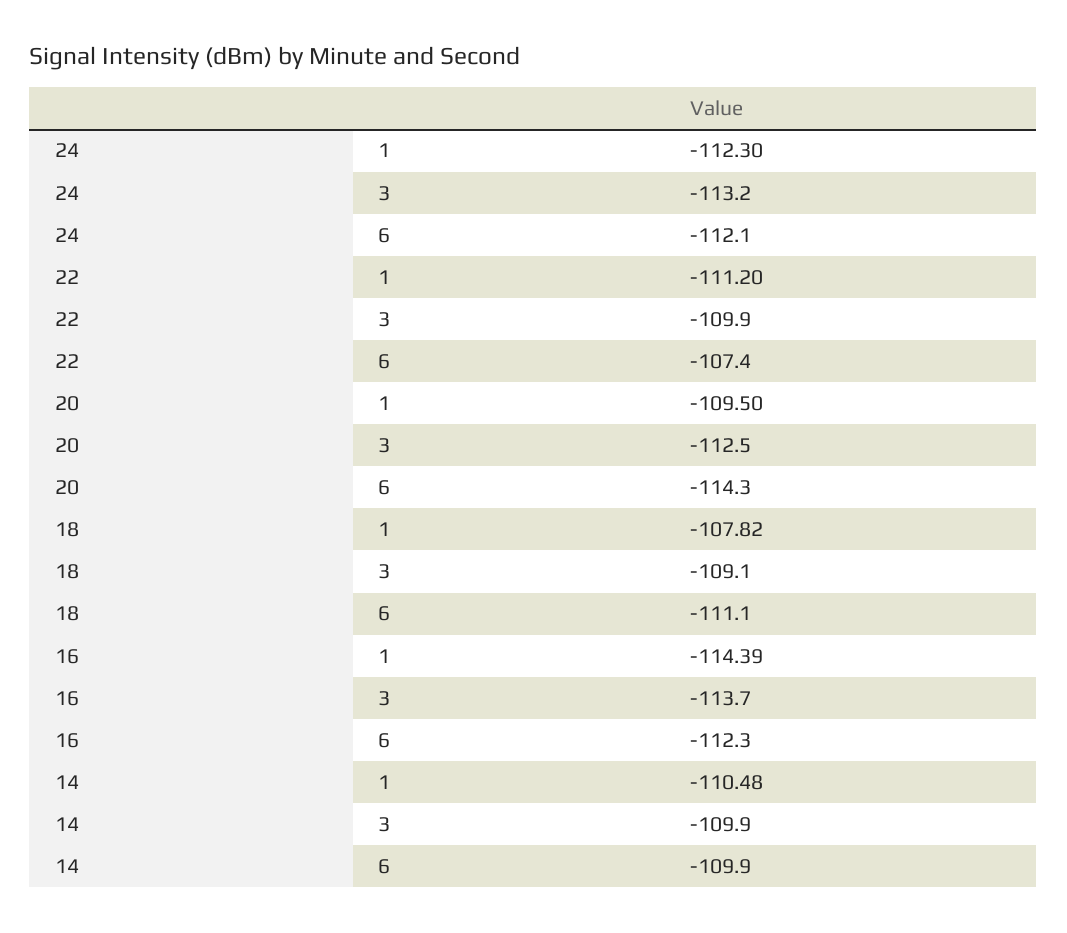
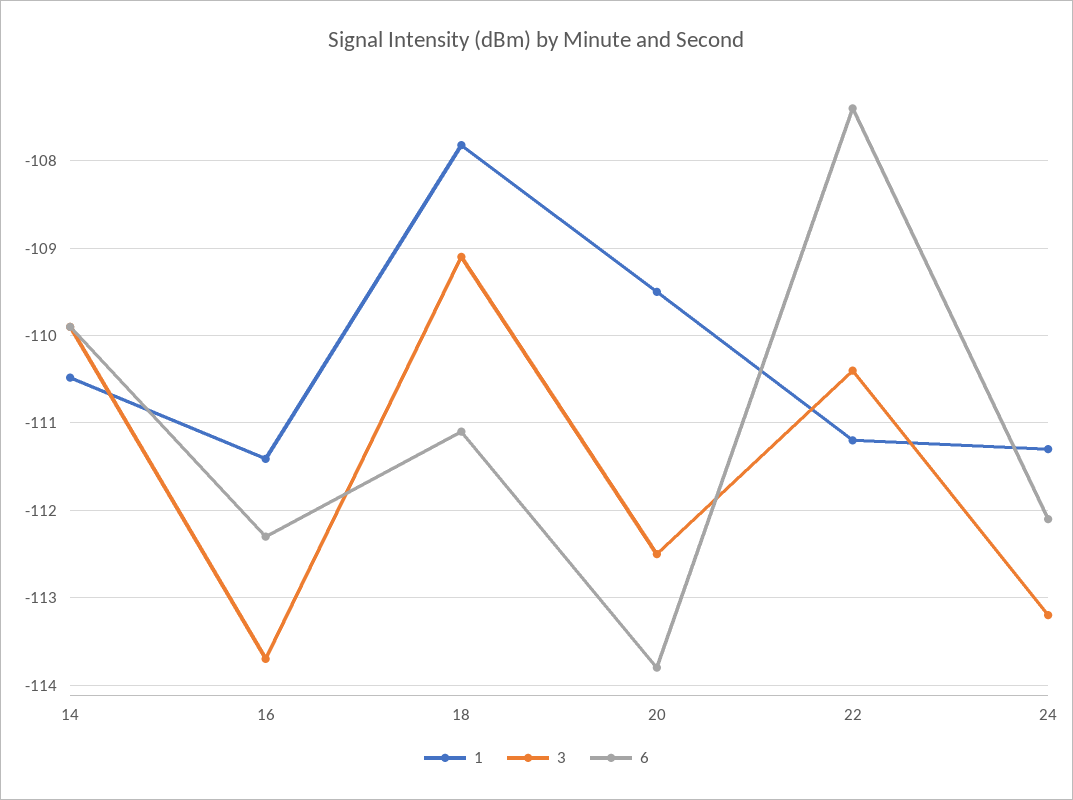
1, 24: -112.3 -> -111.3
3, 22: -109.9 -> -110.4
6, 20: -114.3 -> -113.8
1, 16: -114.39 -> -111.4

